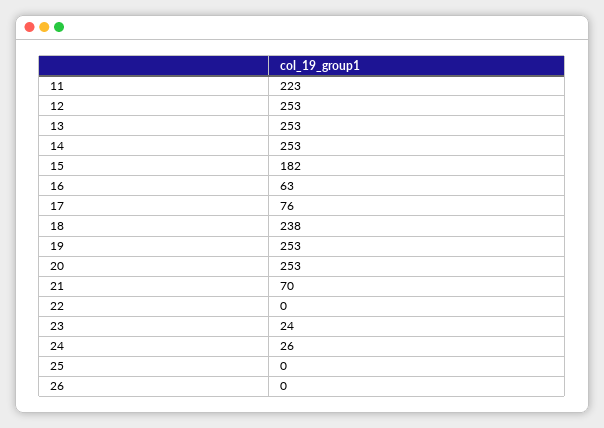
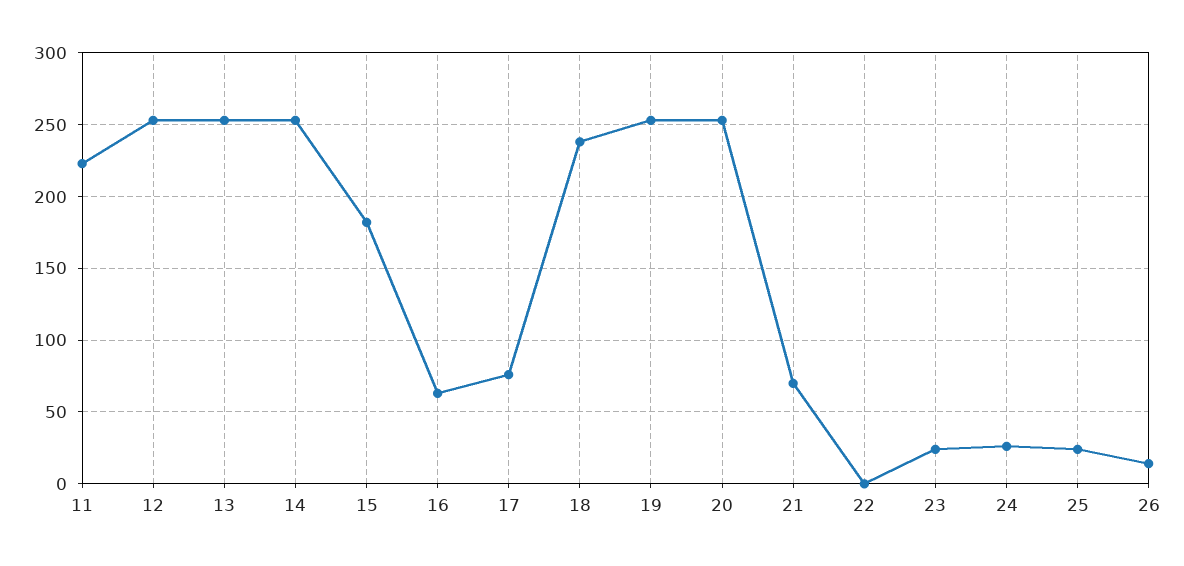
25: 0 -> 25
26: 0 -> 15

